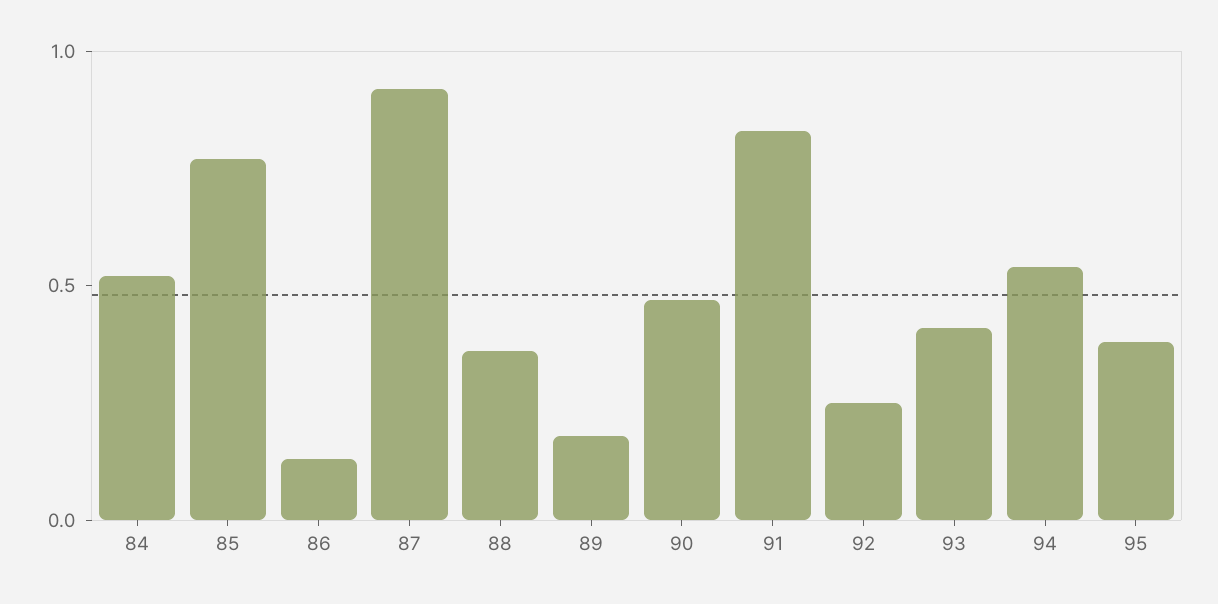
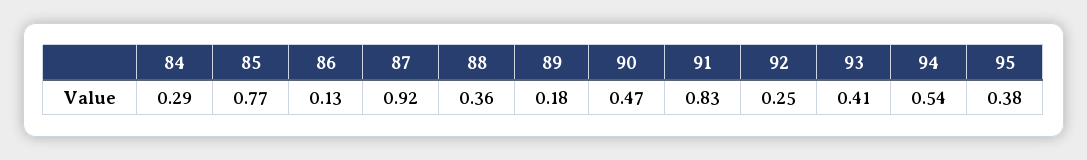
84: 0.5 -> 0.29

